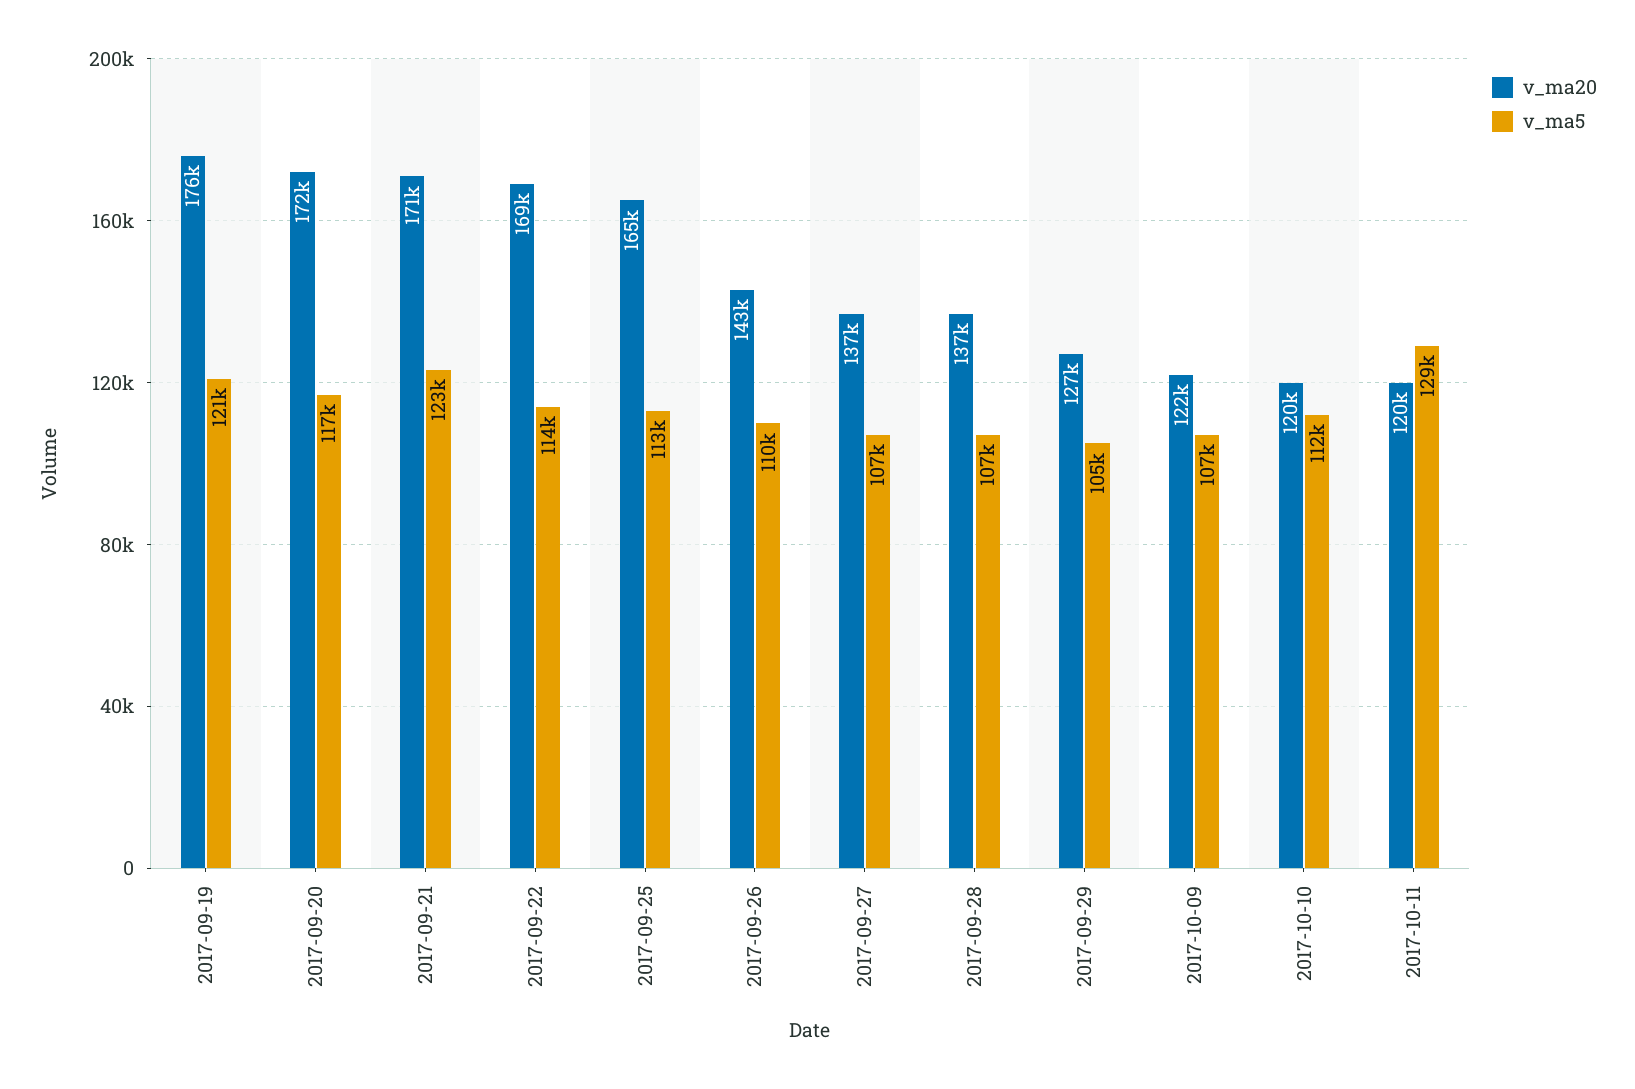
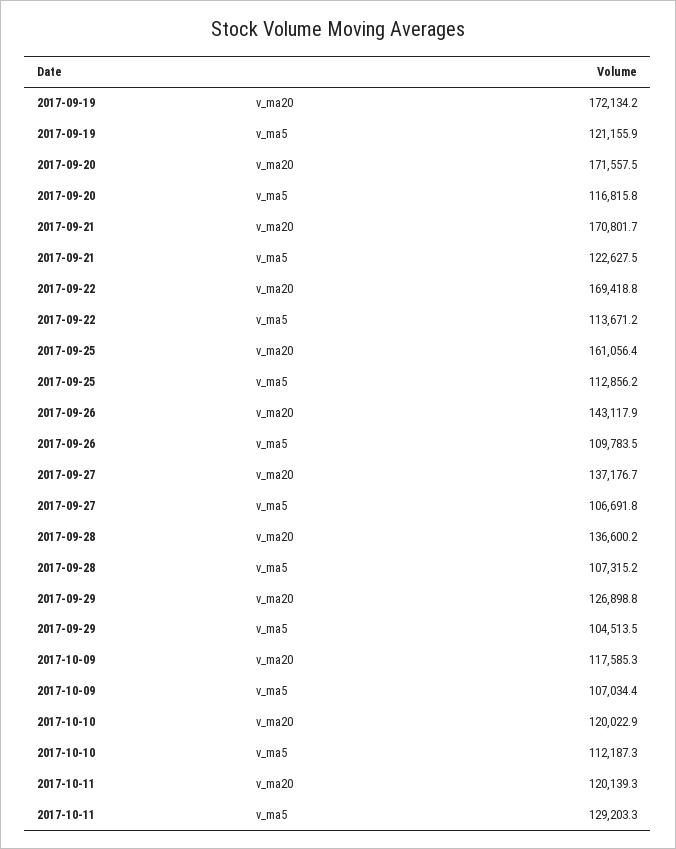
v_ma20, 2017-09-19: 176000 -> 172134.2
v_ma20, 2017-09-25: 165000 -> 161056.4
v_ma20, 2017-10-09: 122000 -> 117585.3

